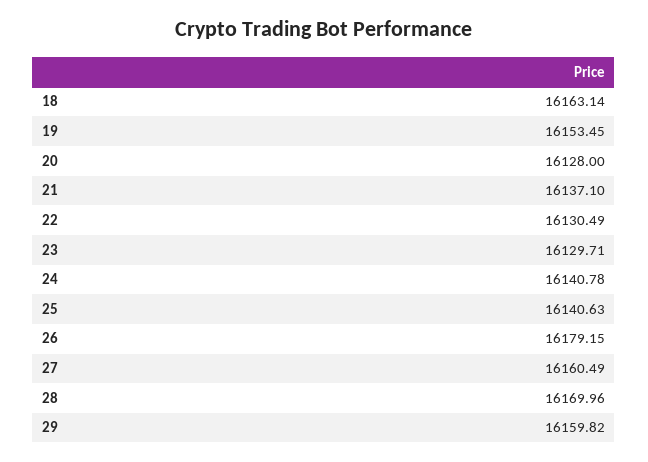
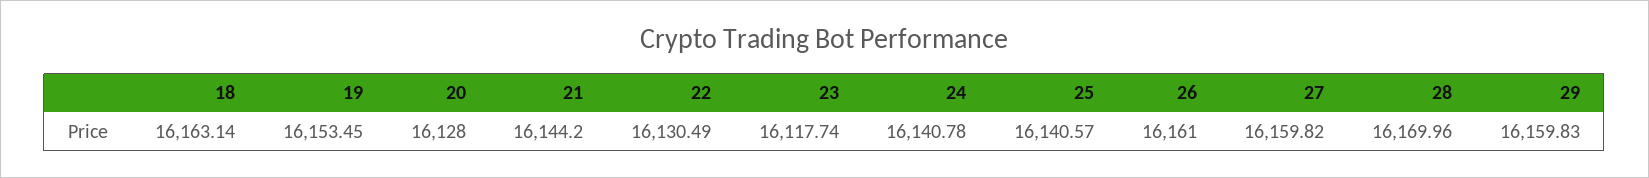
21: 16137.1 -> 16144.2
23: 16129.71 -> 16117.74
25: 16140.63 -> 16140.57
26: 16179.15 -> 16161
27: 16160.49 -> 16159.82
29: 16159.82 -> 16159.83

